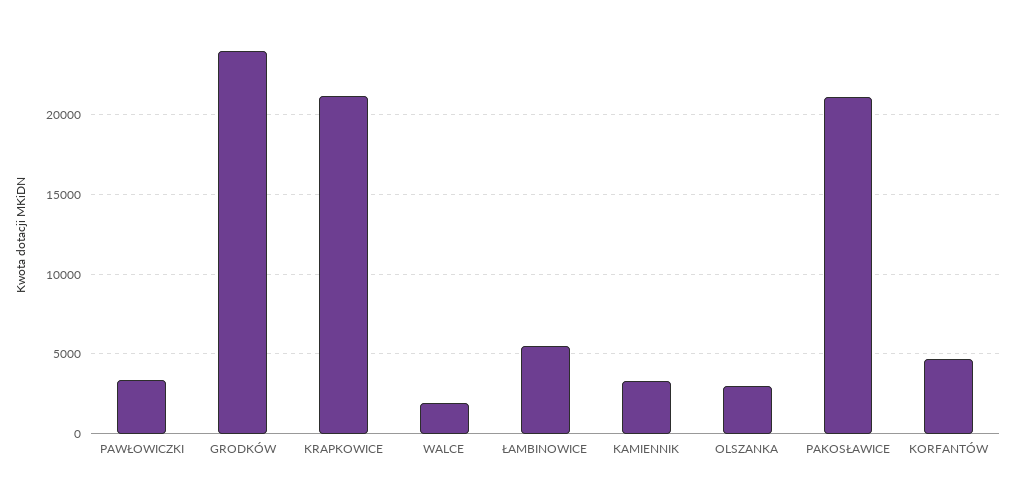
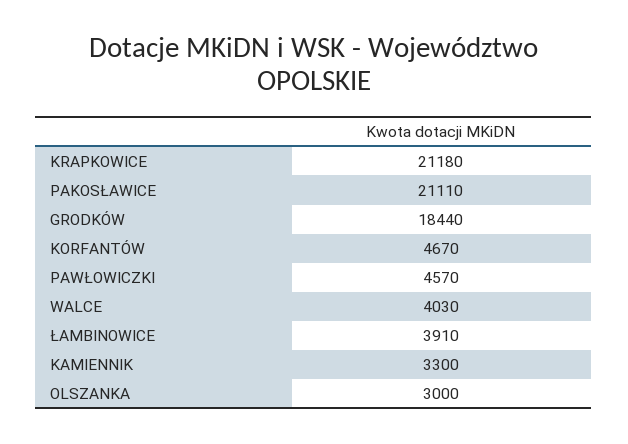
PAWŁOWICZKI: 3500 -> 4570
GRODKÓW: 24000 -> 18440
WALCE: 2000 -> 4030
ŁAMBINOWICE: 5500 -> 3910

